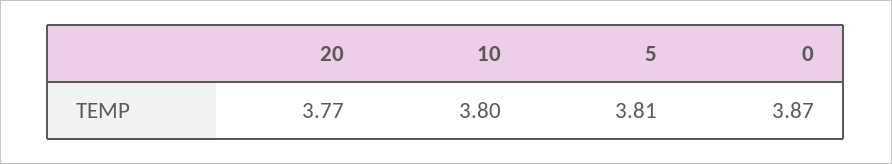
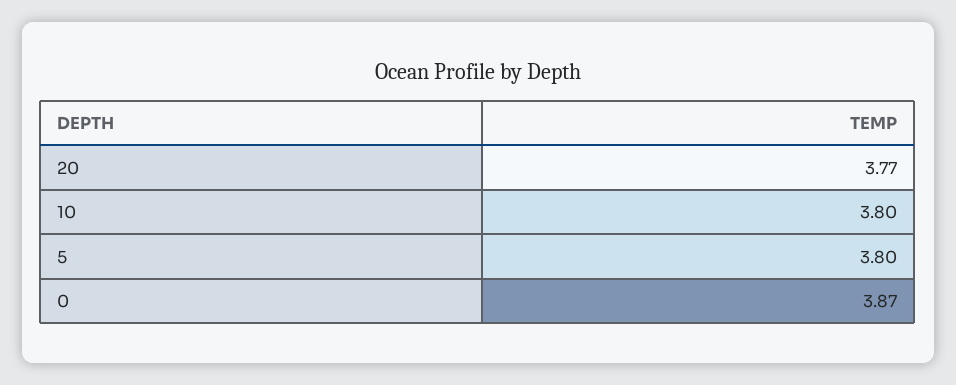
5: 3.81 -> 3.8

